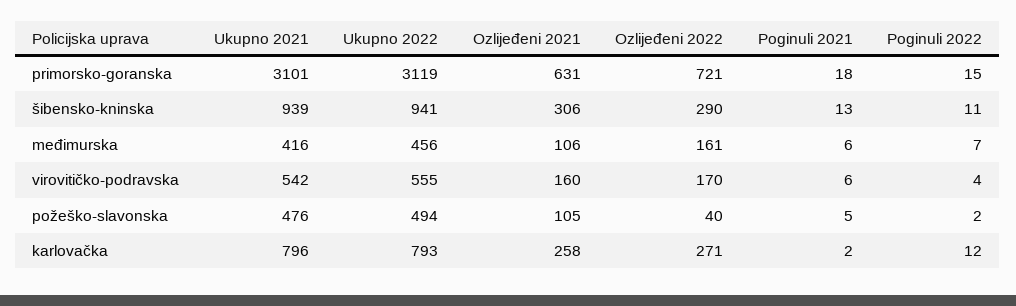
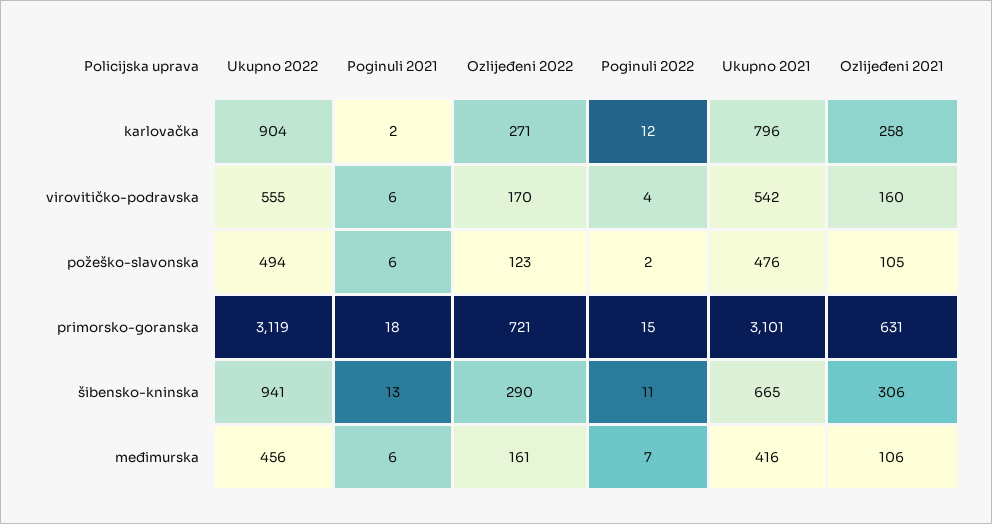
Ukupno 2021, šibensko-kninska: 939 -> 665
Ozlijeđeni 2022, požeško-slavonska: 40 -> 123
Poginuli 2021, požeško-slavonska: 5 -> 6
Ukupno 2022, karlovačka: 793 -> 904

